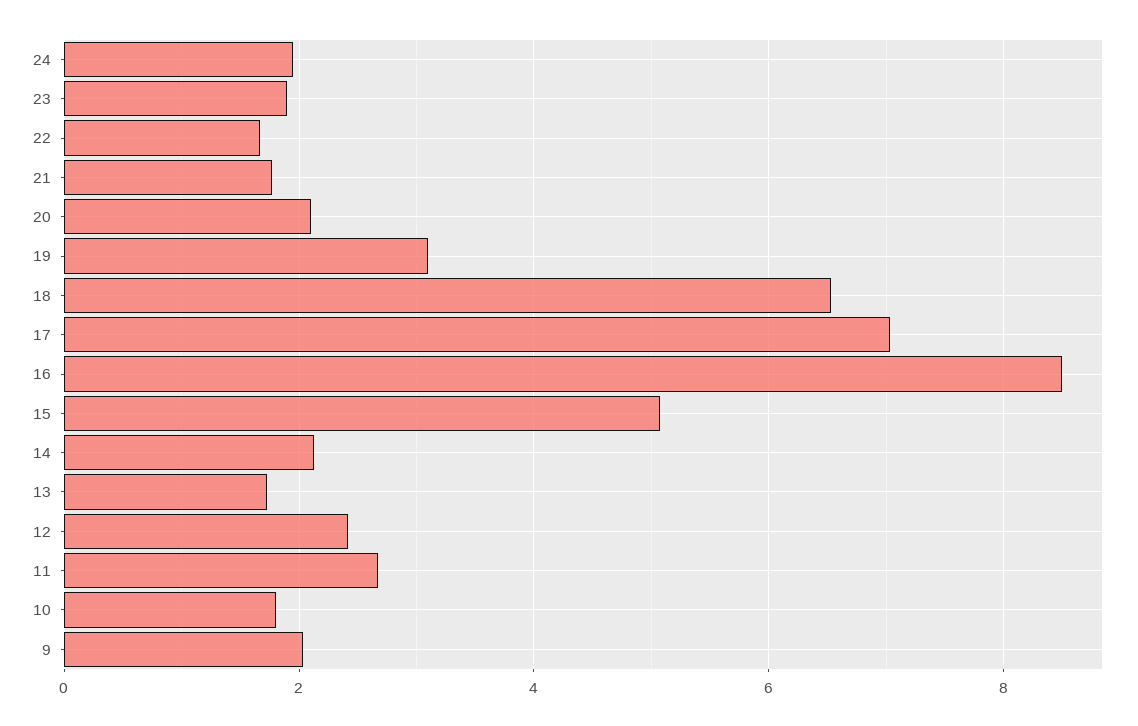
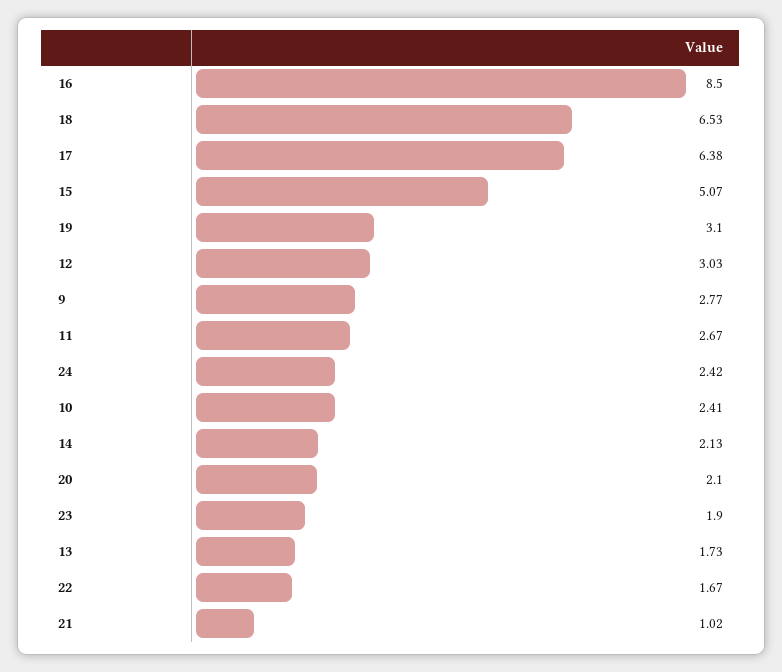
24: 2 -> 2.42
21: 1.8 -> 1.02
17: 7 -> 6.38
12: 2.4 -> 3.03
10: 1.8 -> 2.41
9: 2 -> 2.77

